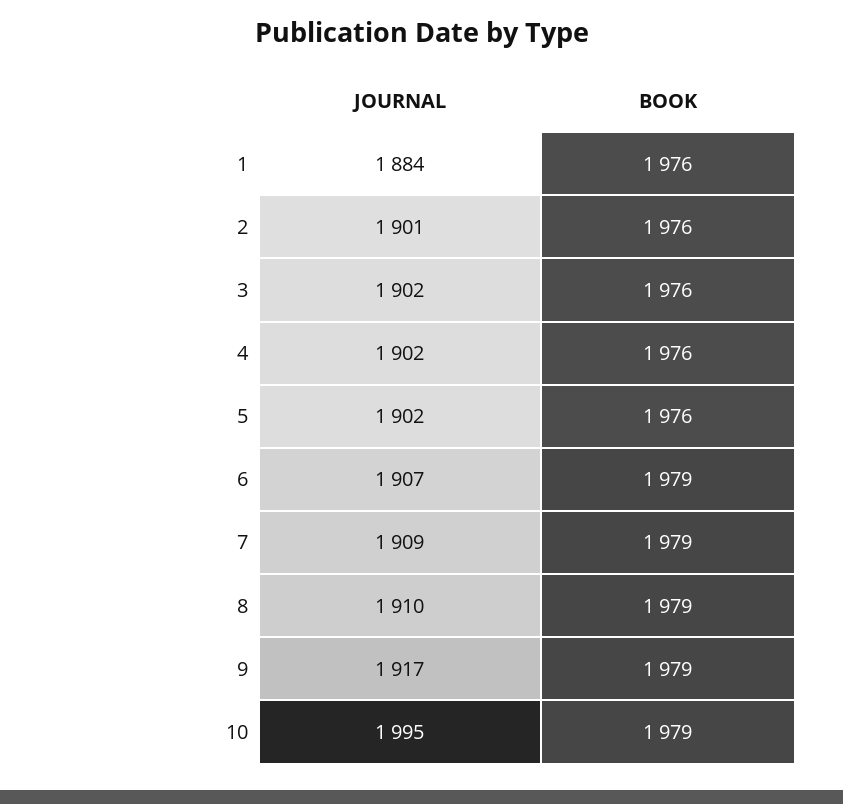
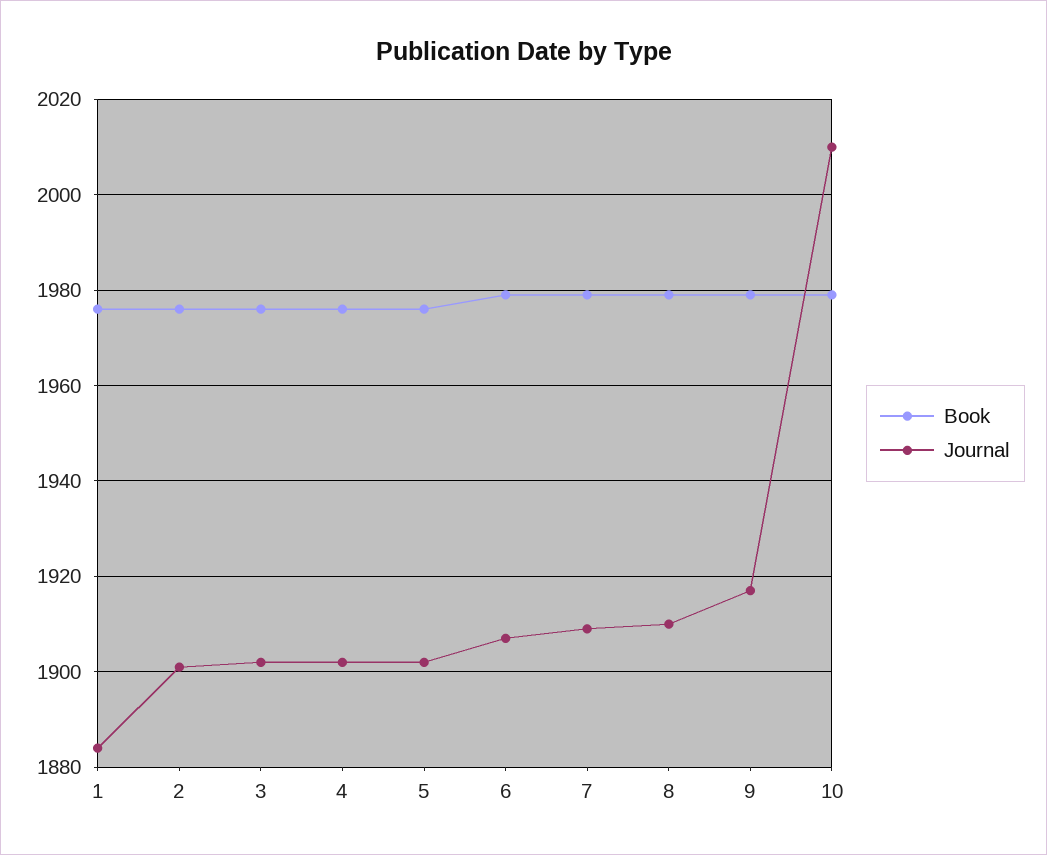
JOURNAL, 10: 1995 -> 2010

